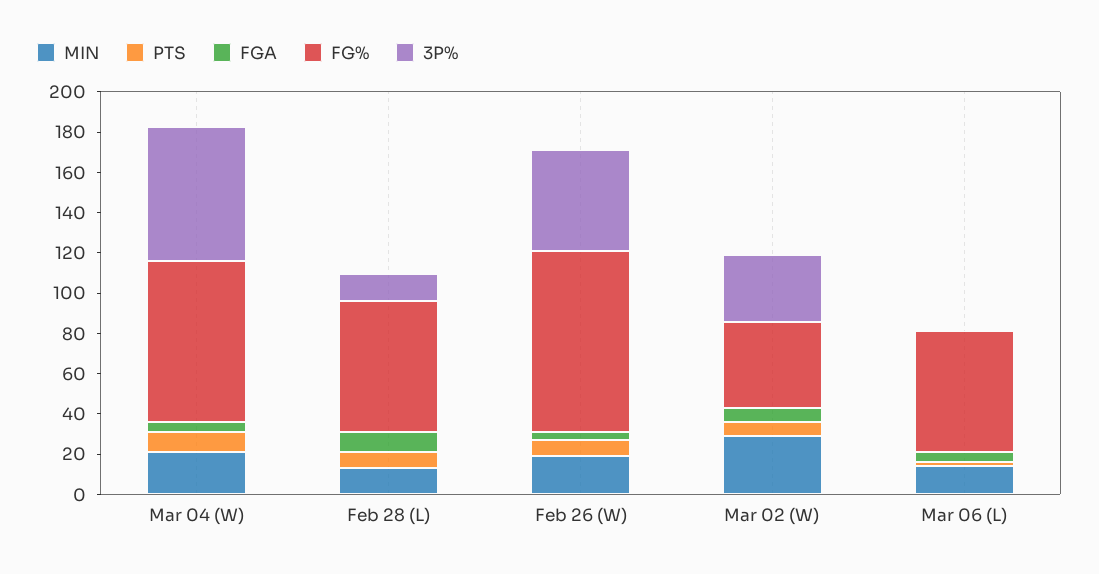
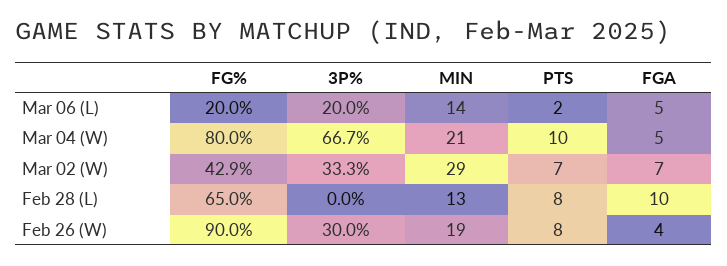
3P%, Feb 28 (L): 15 -> 0
3P%, Feb 26 (W): 50 -> 30
FG%, Mar 06 (L): 60 -> 20
3P%, Mar 06 (L): 0 -> 20

